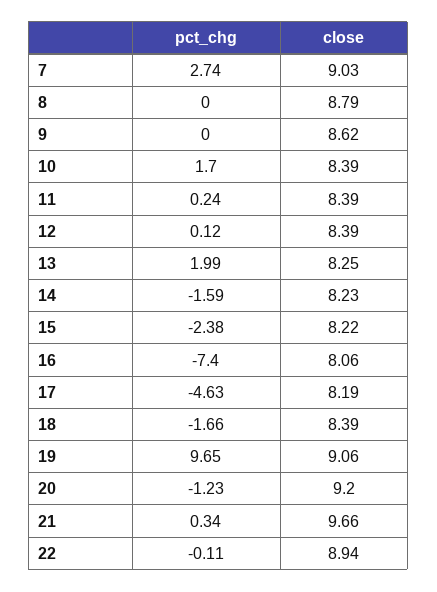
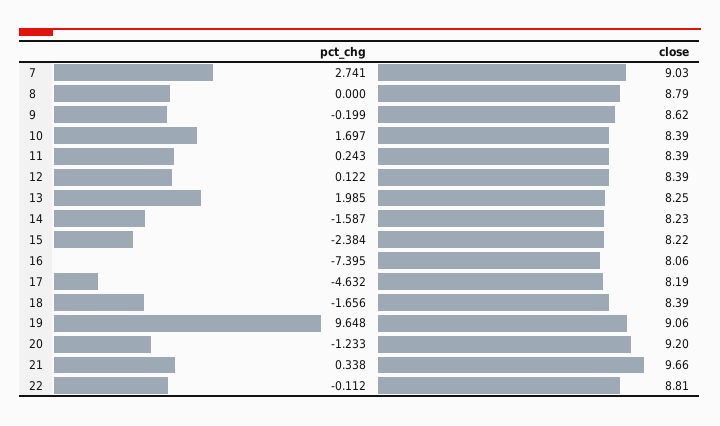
pct_chg, 9: 0 -> -0.199
close, 22: 8.94 -> 8.81

